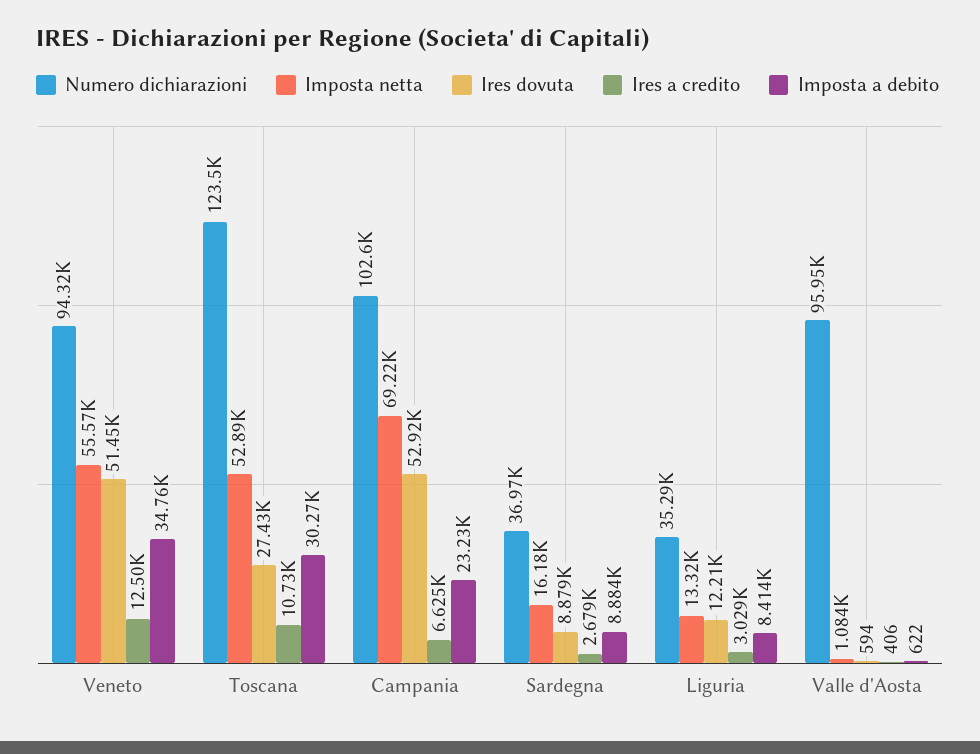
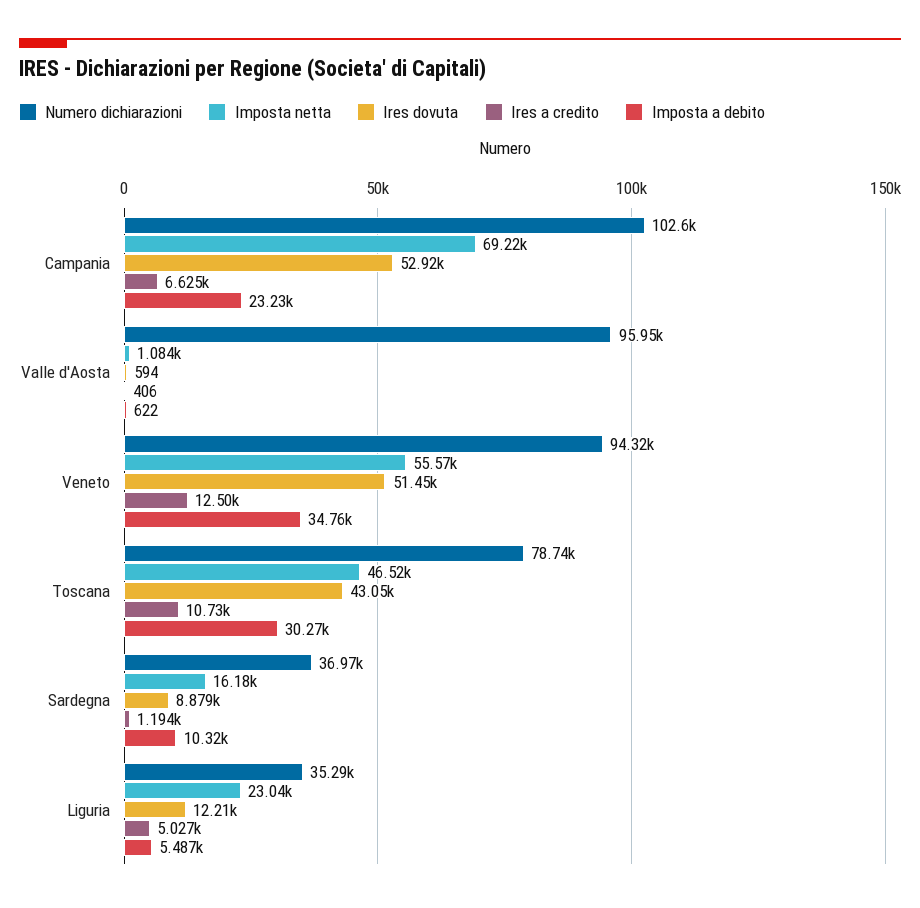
Numero dichiarazioni, Toscana: 123500 -> 78740
Imposta netta, Toscana: 52890 -> 46520
Ires dovuta, Toscana: 27430 -> 43050
Ires a credito, Sardegna: 2679 -> 1194
Imposta a debito, Sardegna: 8884 -> 10320
Imposta netta, Liguria: 13320 -> 23040
Ires a credito, Liguria: 3029 -> 5027
Imposta a debito, Liguria: 8414 -> 5487

